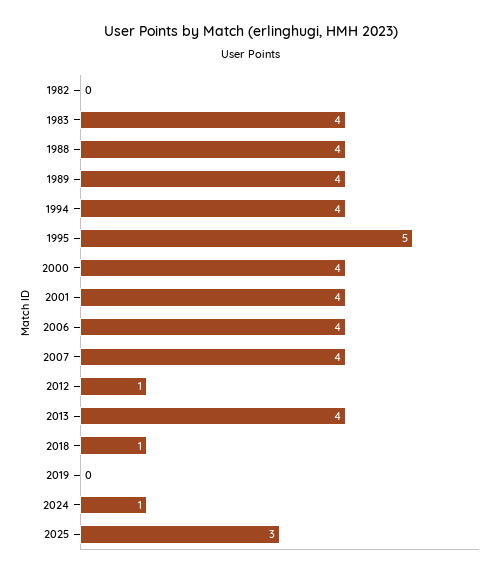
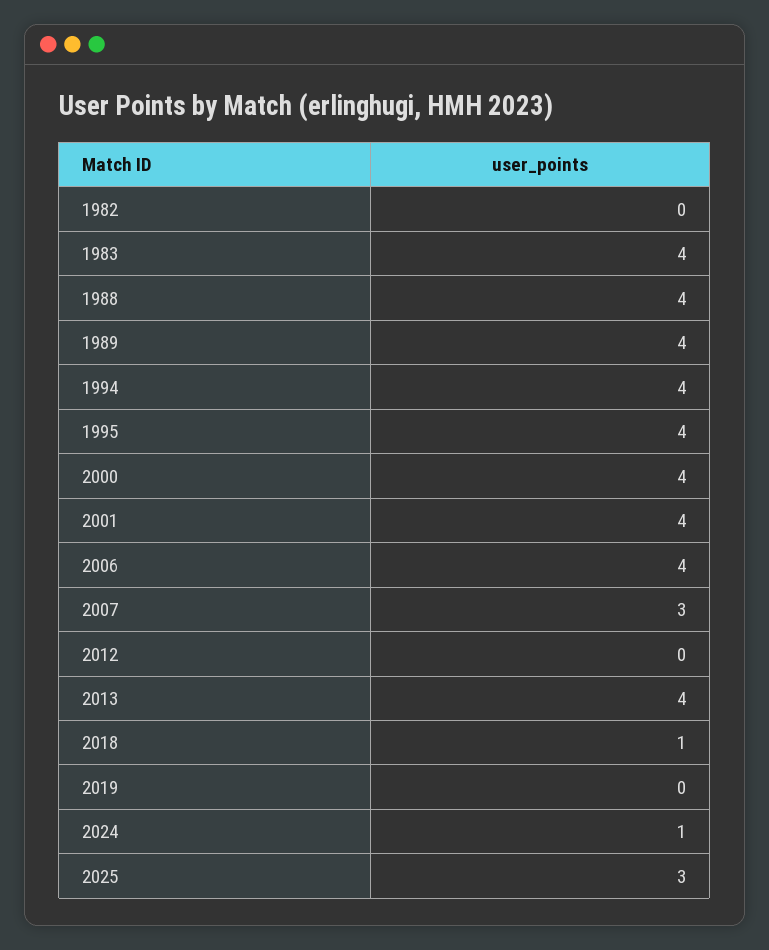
1995: 5 -> 4
2007: 4 -> 3
2012: 1 -> 0

